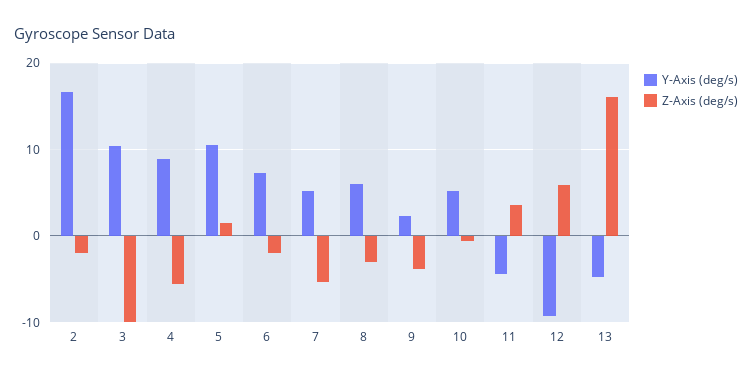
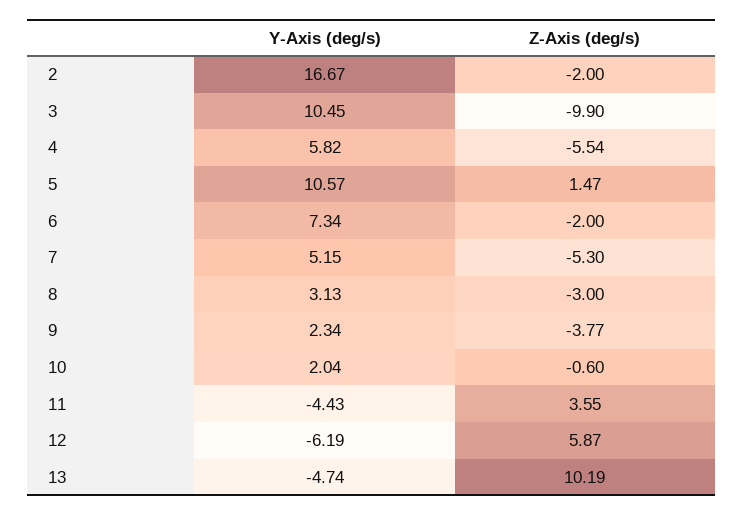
Y-Axis (deg/s), 4: 9 -> 5.82
Y-Axis (deg/s), 8: 6 -> 3.13
Y-Axis (deg/s), 10: 5 -> 2.04
Y-Axis (deg/s), 12: -9 -> -6.19
Z-Axis (deg/s), 13: 16 -> 10.19

